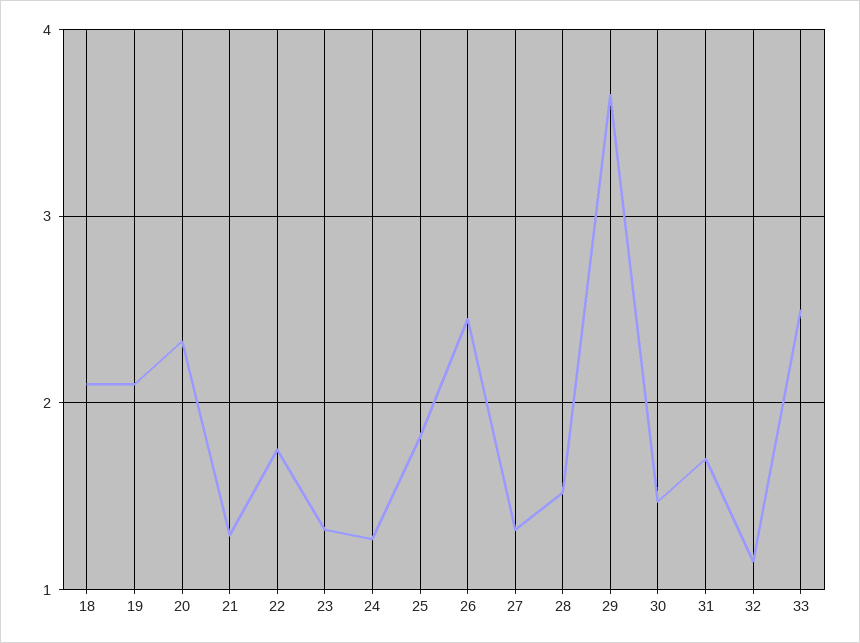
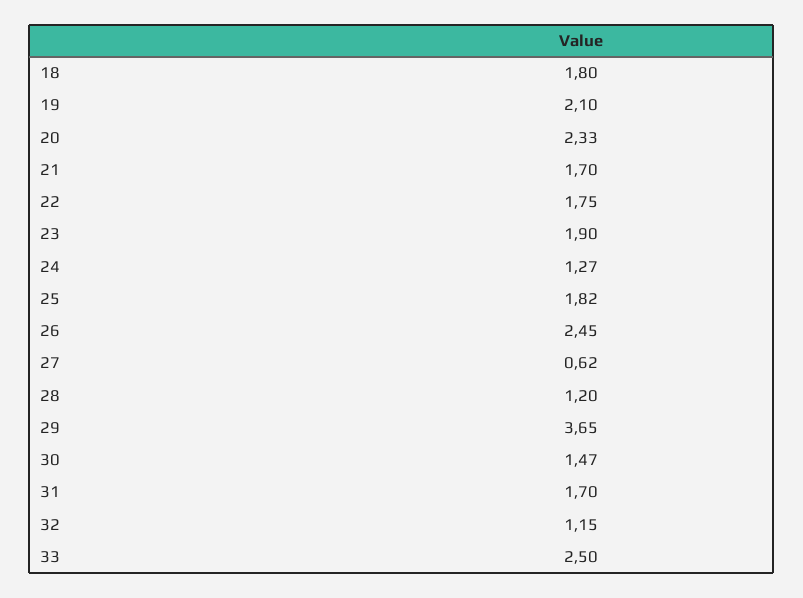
18: 2.1 -> 1.8
21: 1.3 -> 1.7
23: 1.3 -> 1.9
27: 1.3 -> 0.62
28: 1.5 -> 1.2

